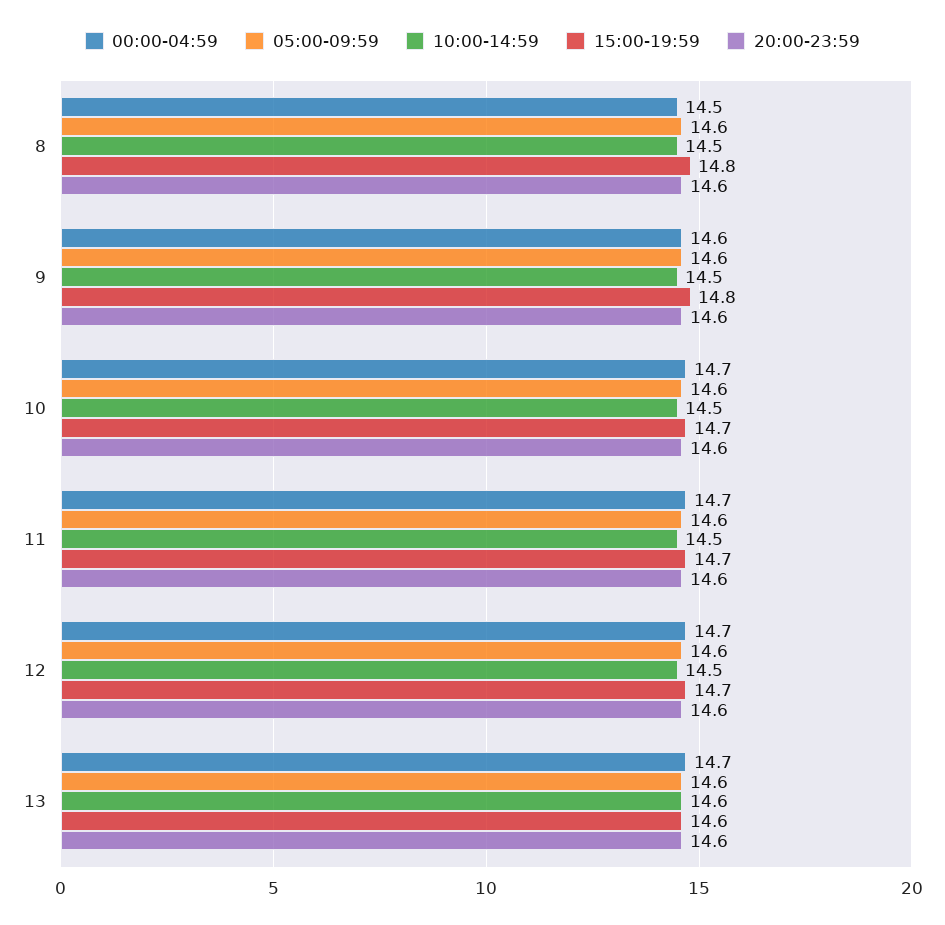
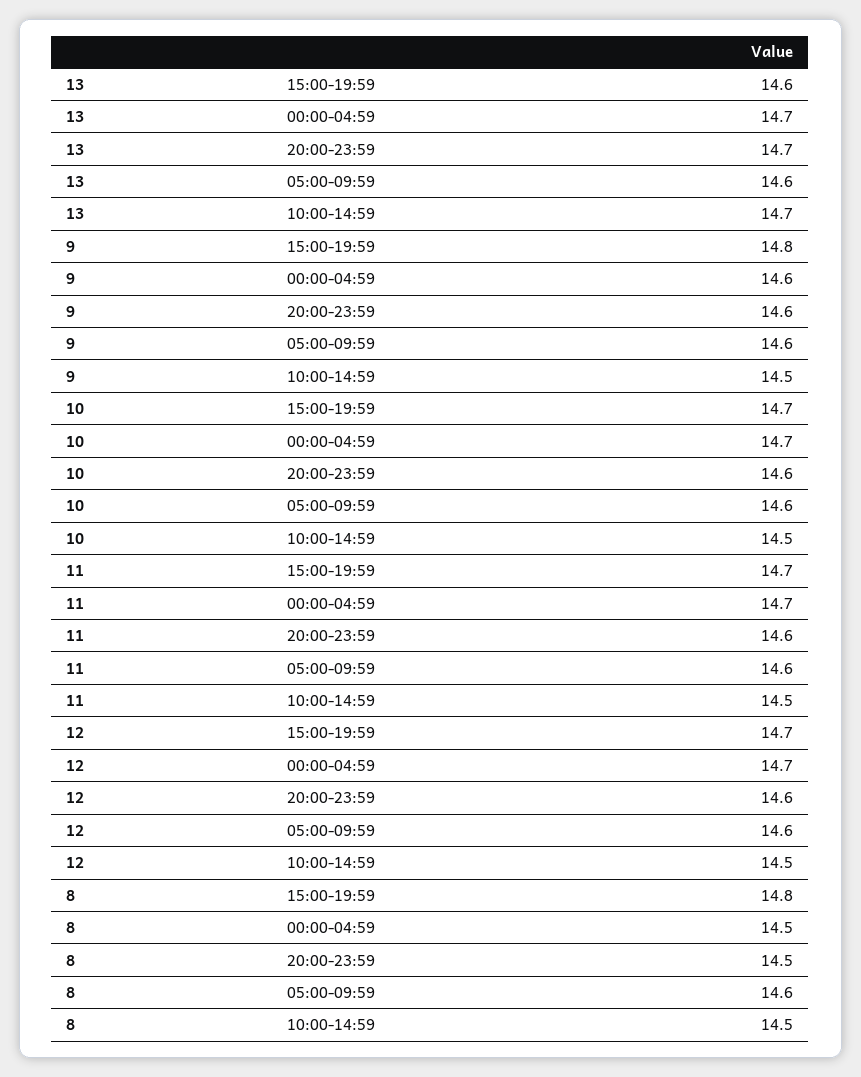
20:00-23:59, 8: 14.6 -> 14.5
10:00-14:59, 13: 14.6 -> 14.7
20:00-23:59, 13: 14.6 -> 14.7

